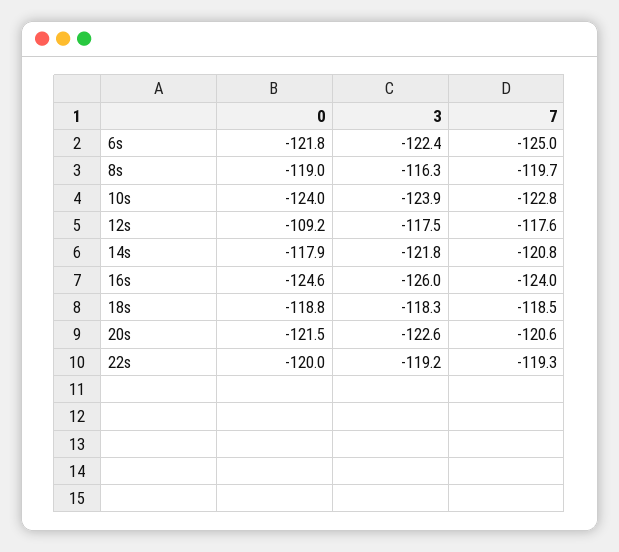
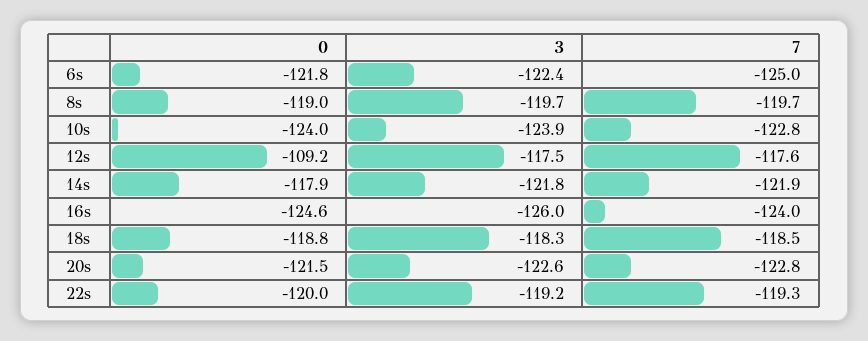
3, 8s: -116.3 -> -119.7
7, 14s: -120.8 -> -121.9
7, 20s: -120.6 -> -122.8

